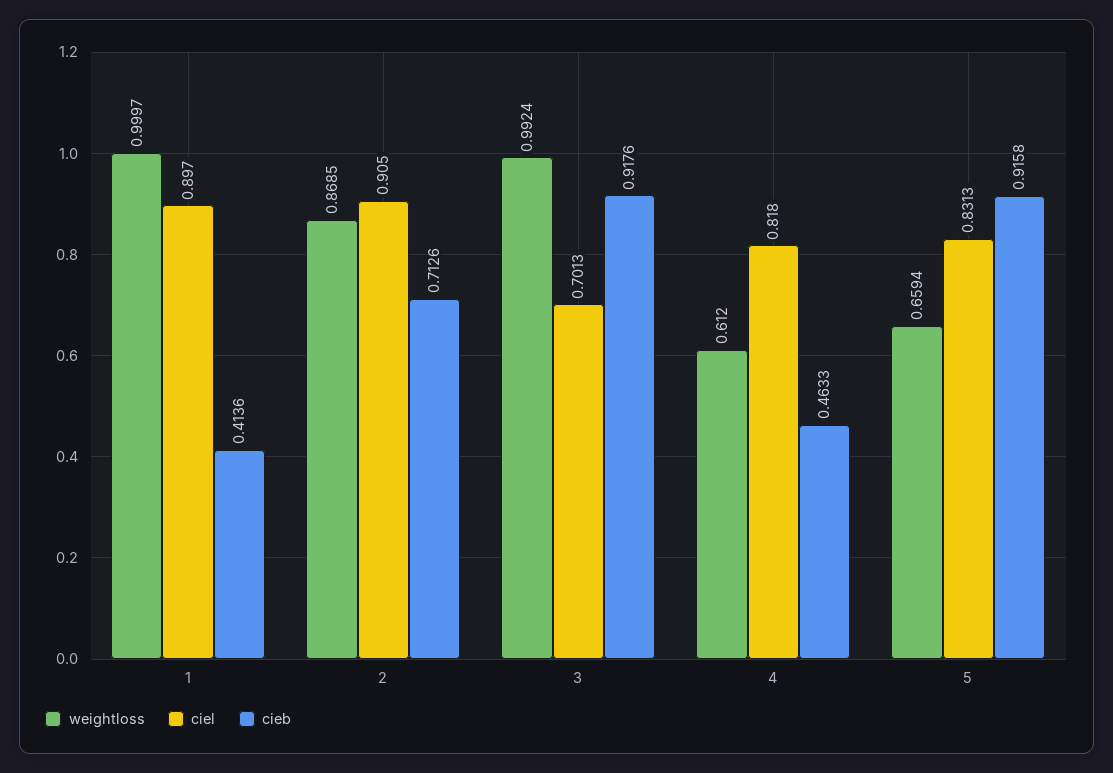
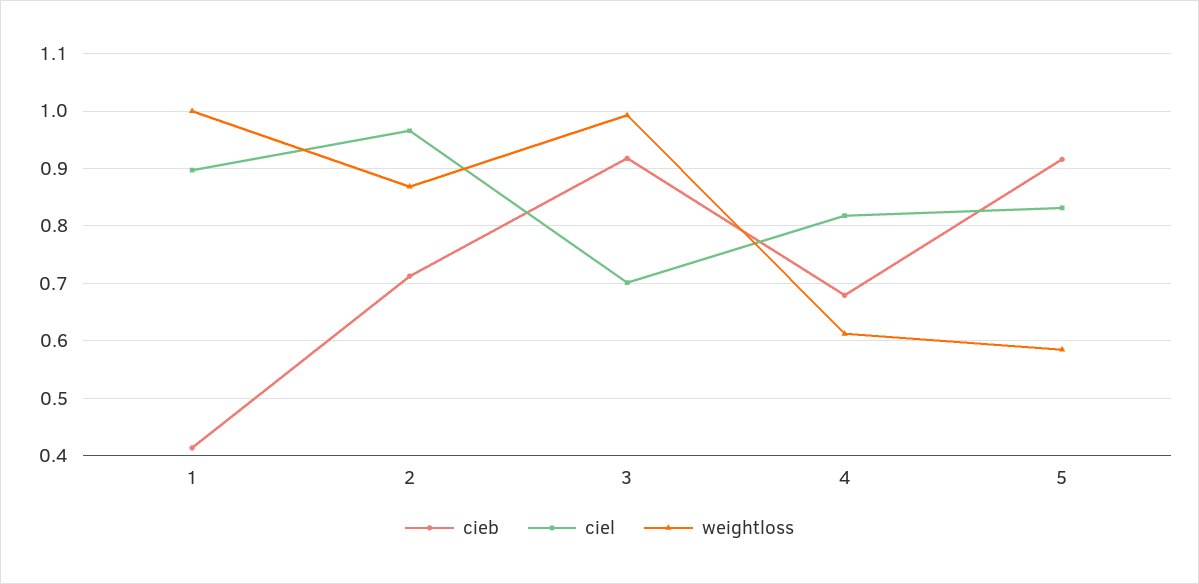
ciel, 2: 0.905 -> 0.96
cieb, 4: 0.4633 -> 0.68
weightloss, 5: 0.6594 -> 0.58

